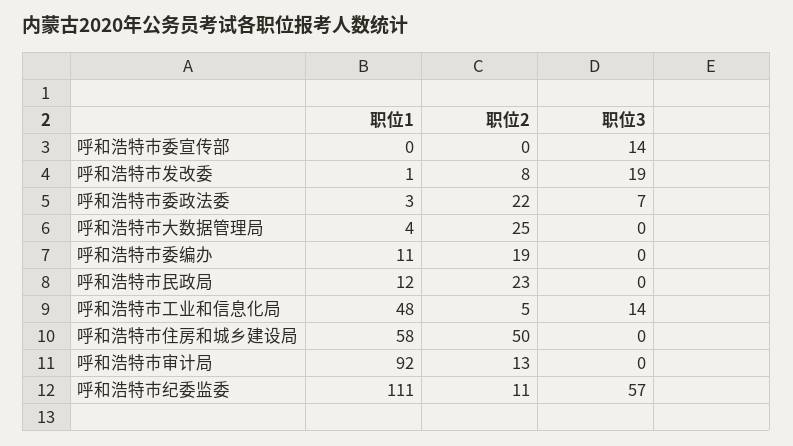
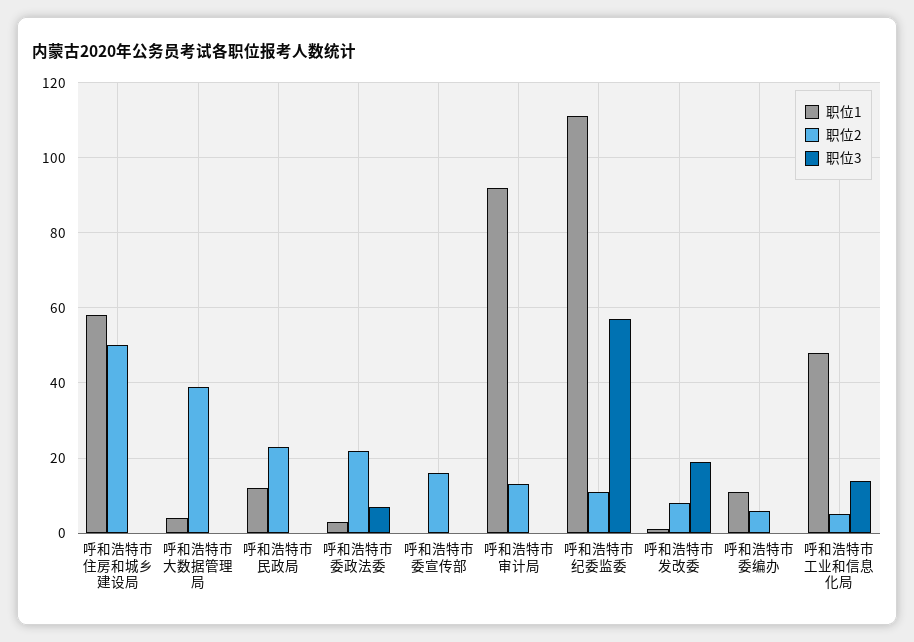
职位2, 呼和浩特市委宣传部: 0 -> 15
职位3, 呼和浩特市委宣传部: 14 -> 0
职位2, 呼和浩特市大数据管理局: 25 -> 40
职位2, 呼和浩特市委编办: 19 -> 5

